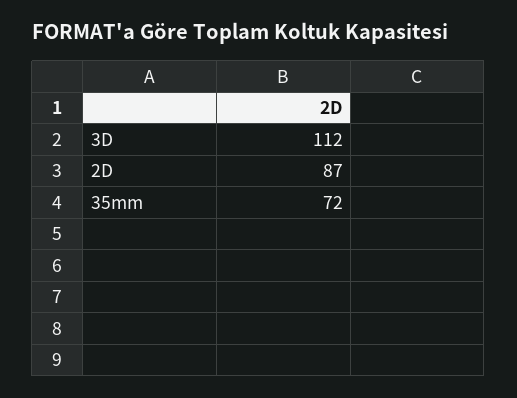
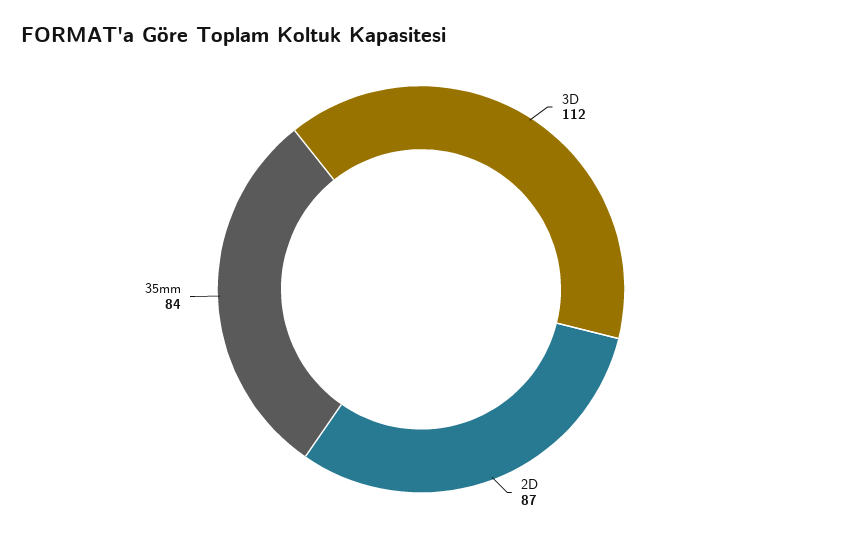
35mm: 72 -> 84

